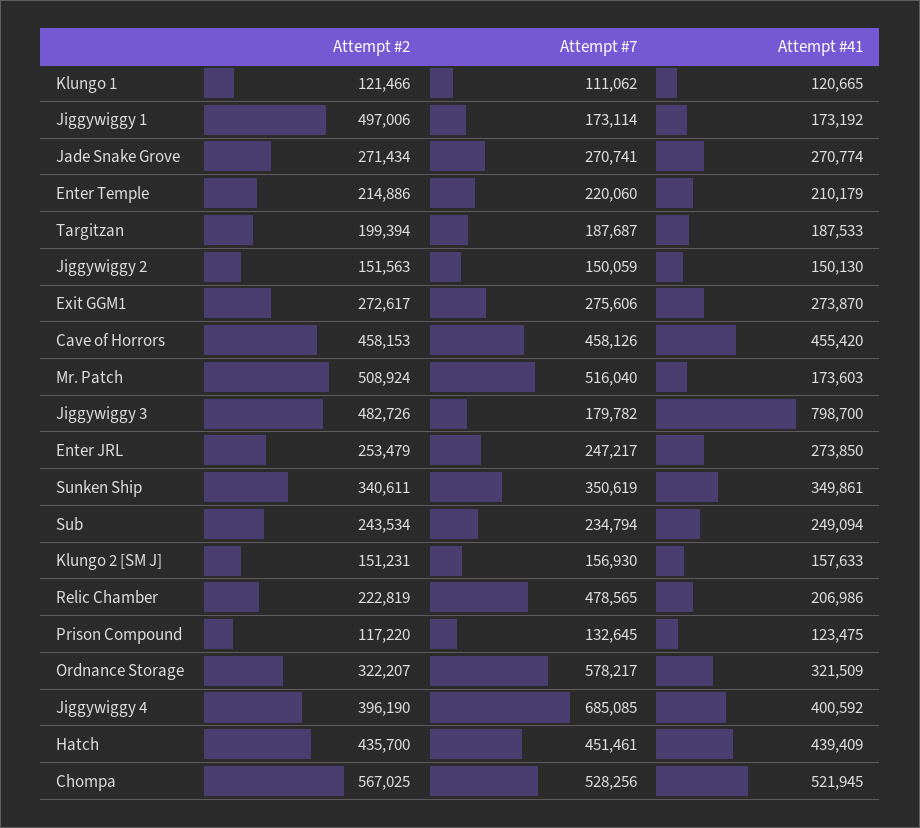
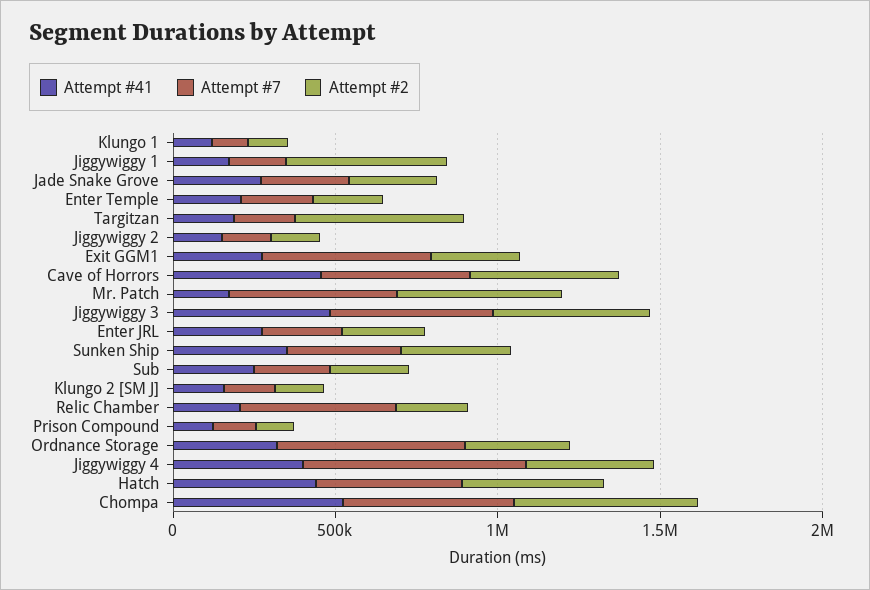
Attempt #2, Targitzan: 199394 -> 500000
Attempt #7, Exit GGM1: 275606 -> 500000
Attempt #7, Jiggywiggy 3: 179782 -> 500000
Attempt #41, Jiggywiggy 3: 798700 -> 500000

